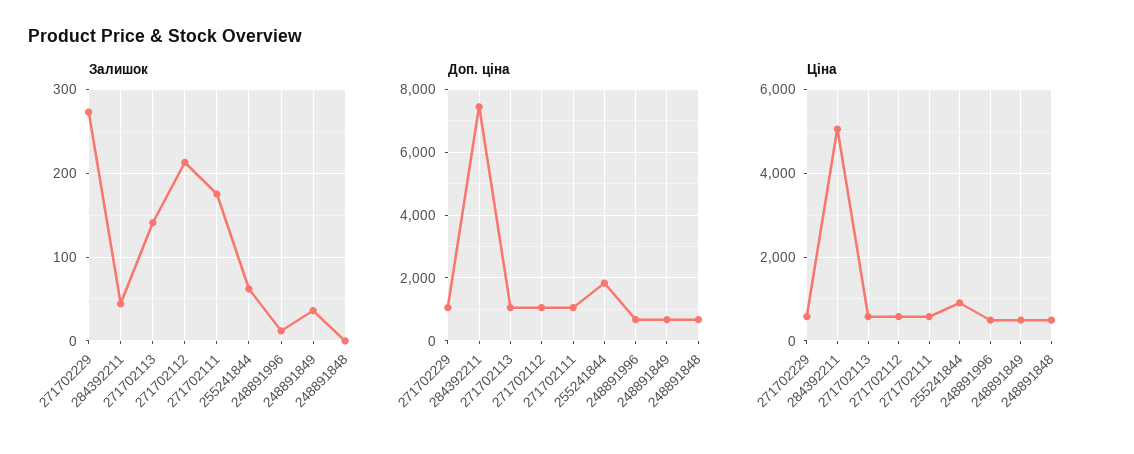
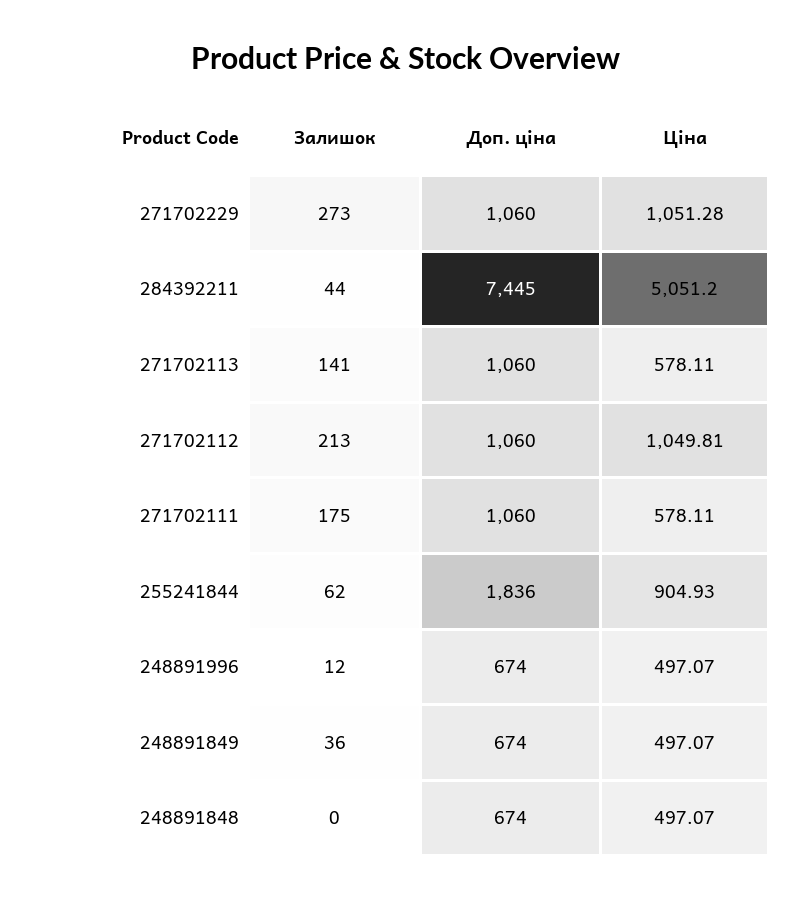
Ціна, 271702229: 600 -> 1051.28
Ціна, 271702112: 600 -> 1049.81

